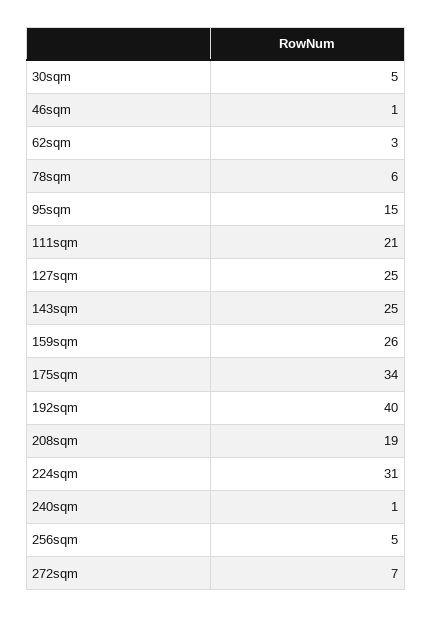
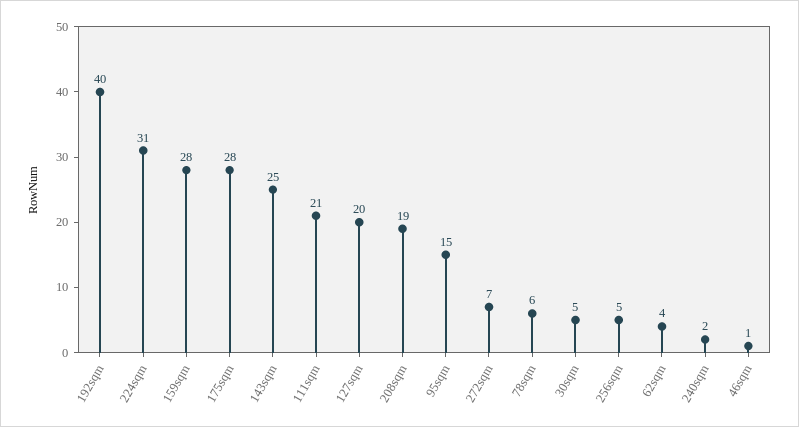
62sqm: 3 -> 4
127sqm: 25 -> 20
159sqm: 26 -> 28
175sqm: 34 -> 28
240sqm: 1 -> 2

